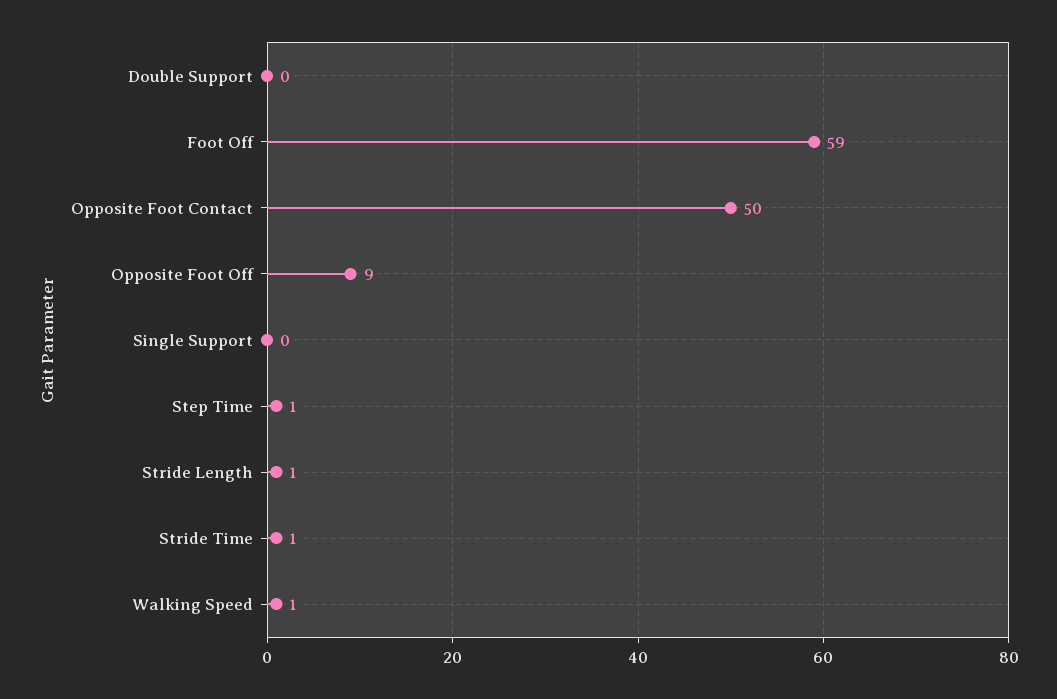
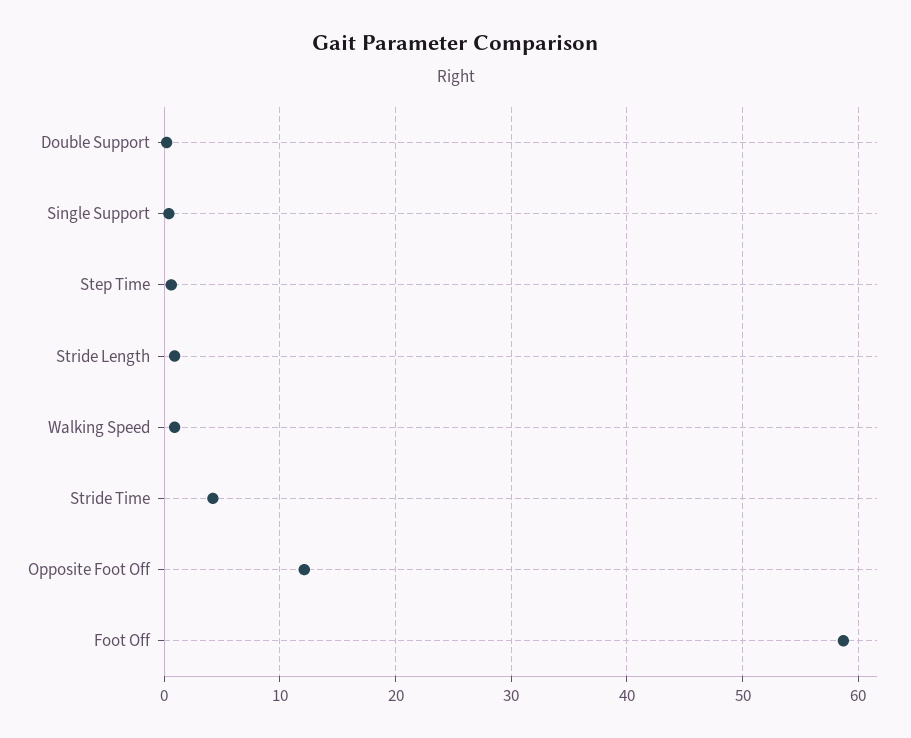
Opposite Foot Contact: 50 -> none
Opposite Foot Off: 9 -> 12
Stride Time: 1 -> 4

